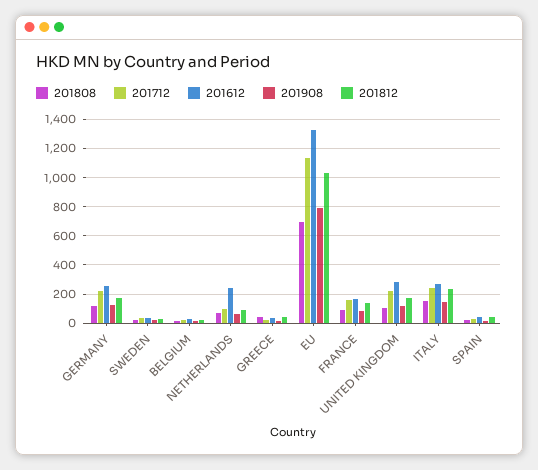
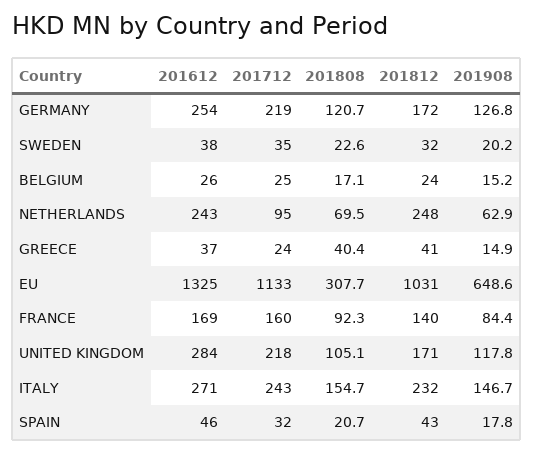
201812, NETHERLANDS: 100 -> 248
201808, EU: 700 -> 307.7
201908, EU: 800 -> 648.6

